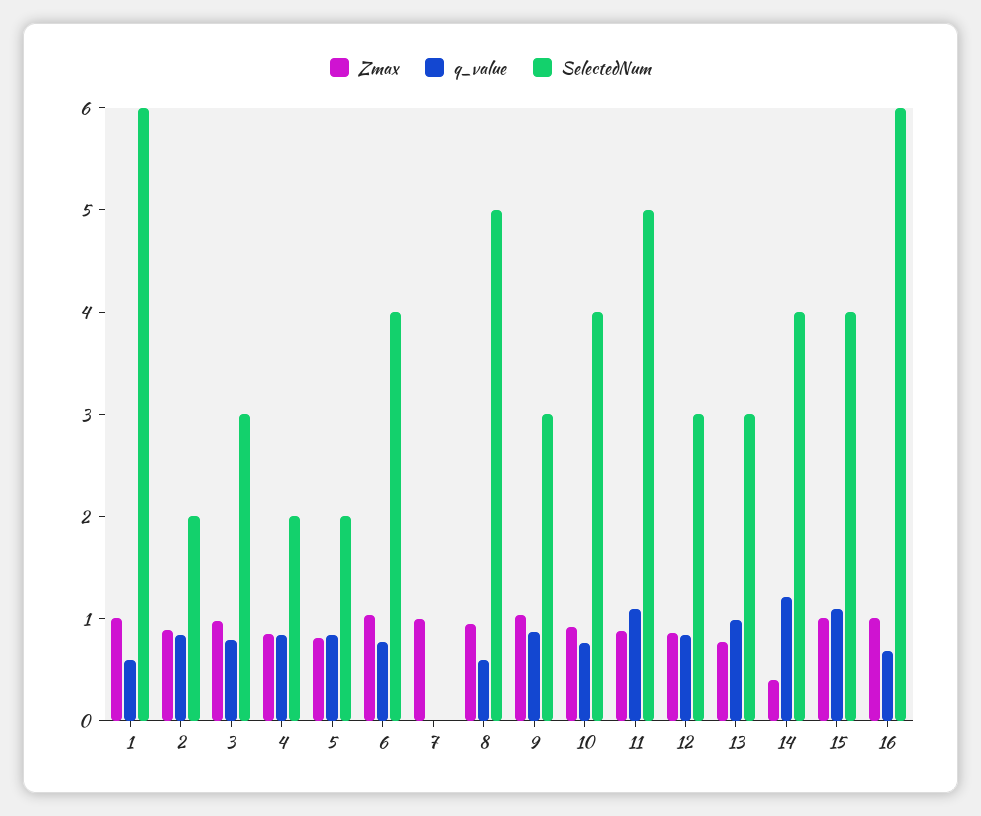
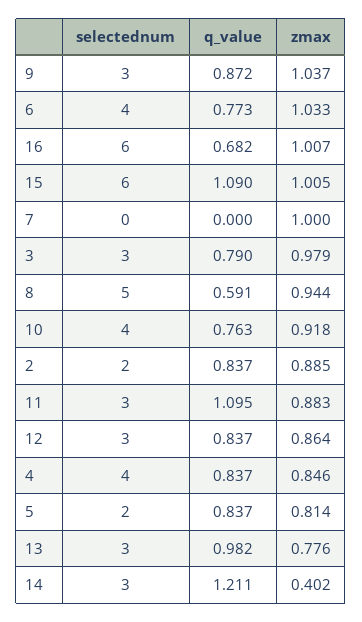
Zmax, 1: 1 -> none
q_value, 1: 0.6 -> none
SelectedNum, 1: 6 -> none
SelectedNum, 4: 2 -> 4
SelectedNum, 11: 5 -> 3
SelectedNum, 14: 4 -> 3
SelectedNum, 15: 4 -> 6

